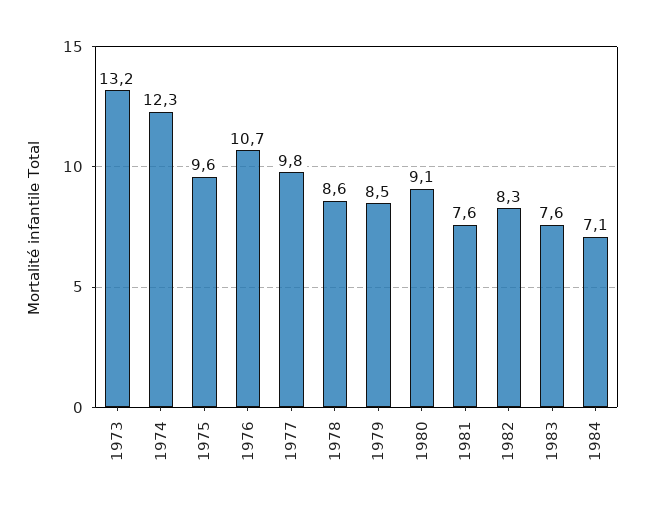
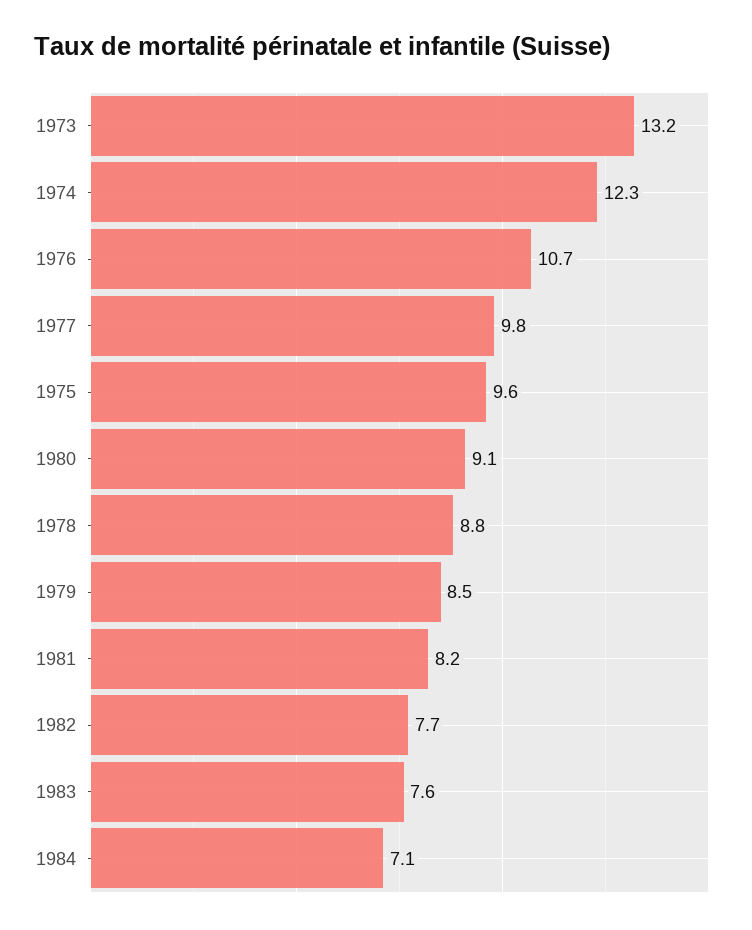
1978: 8.6 -> 8.8
1981: 7.6 -> 8.2
1982: 8.3 -> 7.7

